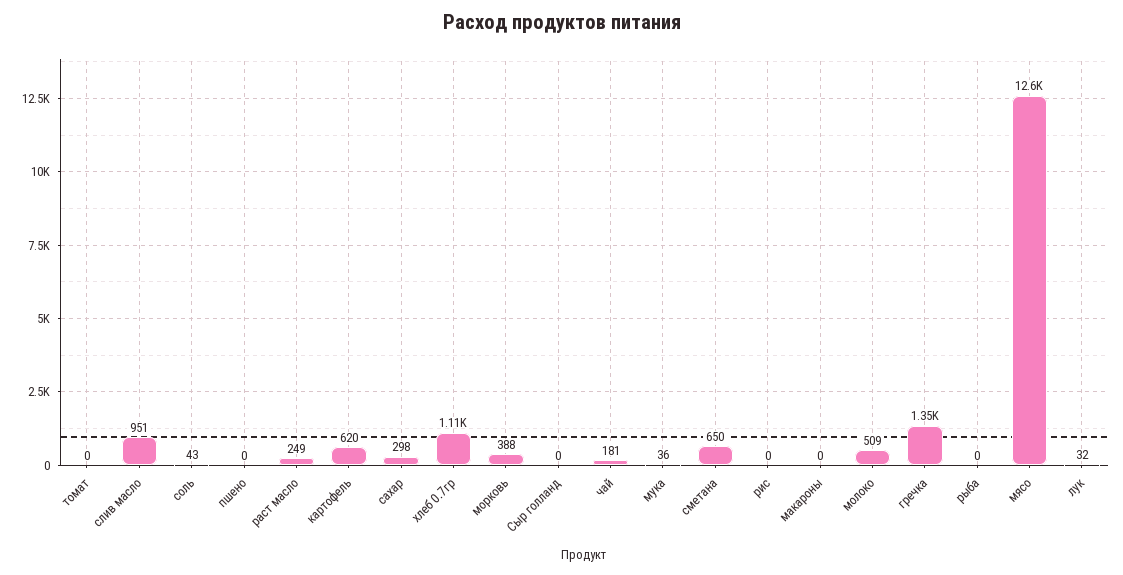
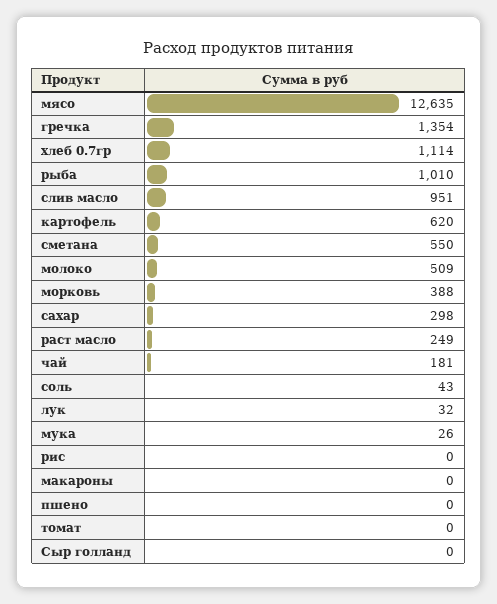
мука: 36 -> 26
сметана: 650 -> 550
рыба: 0 -> 1010

